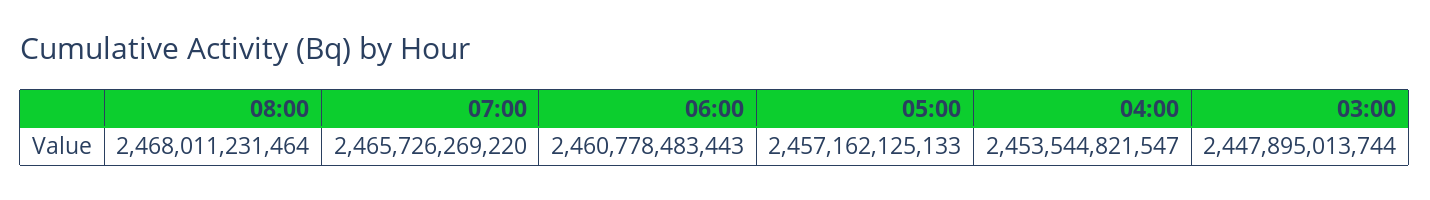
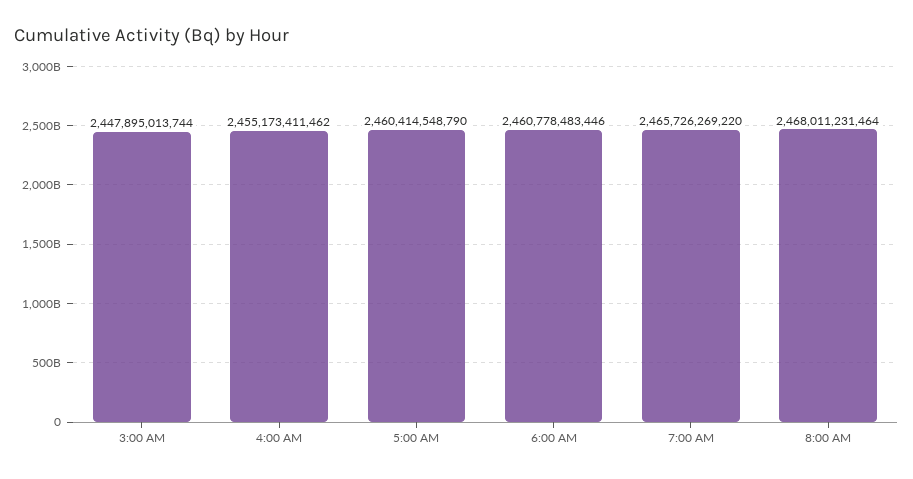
06:00: 2460778483443 -> 2460778483446
05:00: 2457162125133 -> 2460414548790
04:00: 2453544821547 -> 2455173411462

